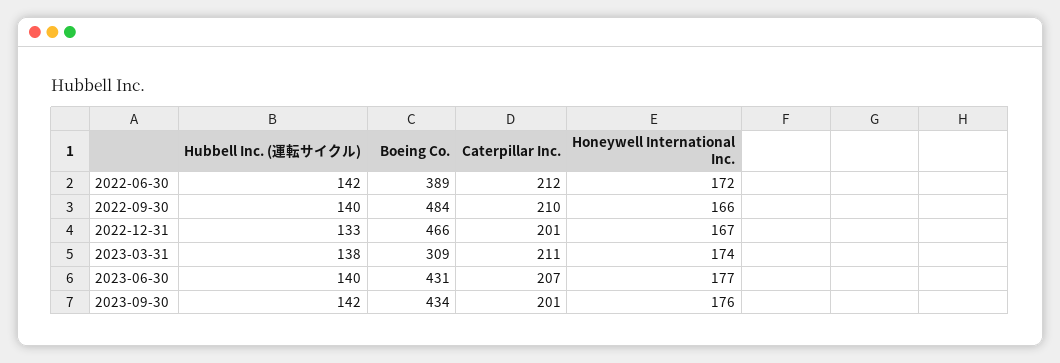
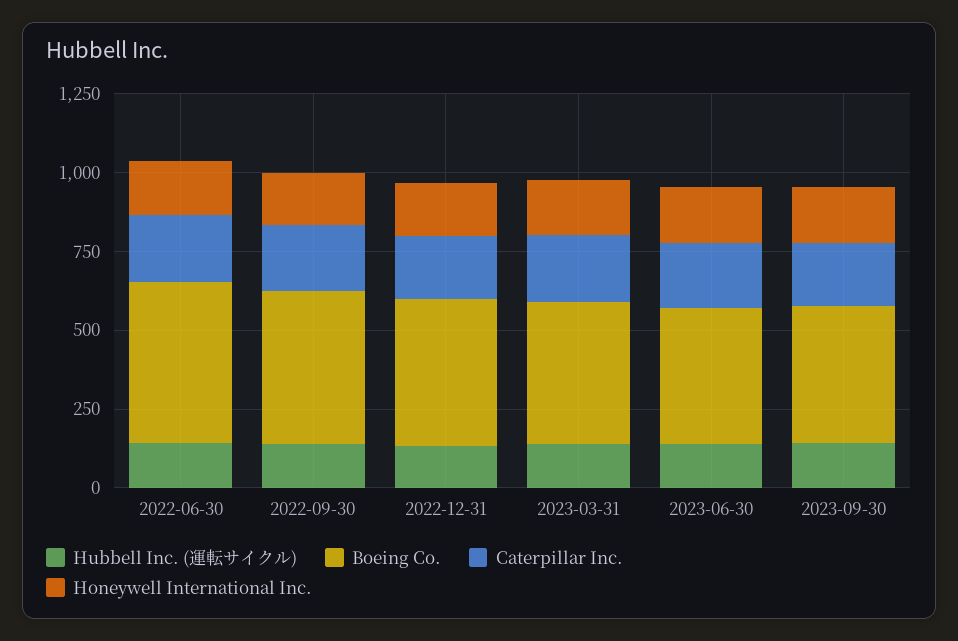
Boeing Co., 2022-06-30: 389 -> 500
Boeing Co., 2023-03-31: 309 -> 450

